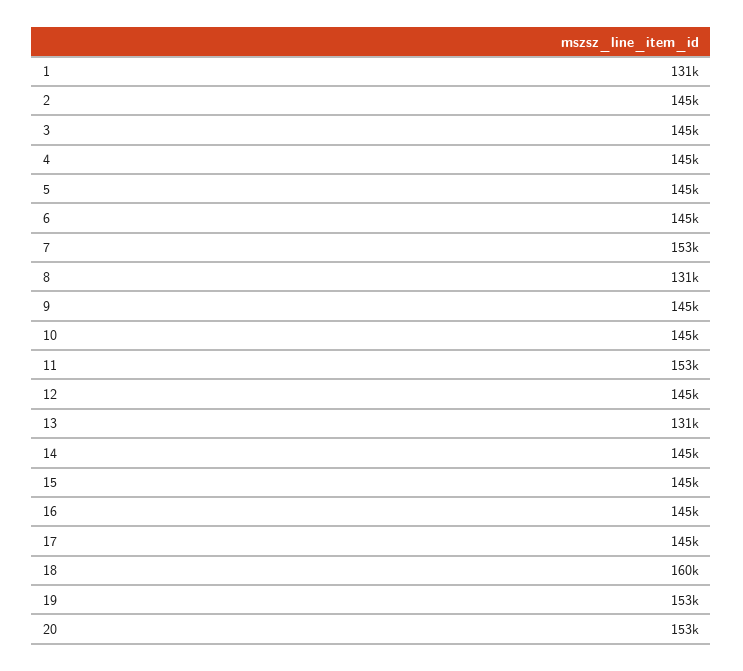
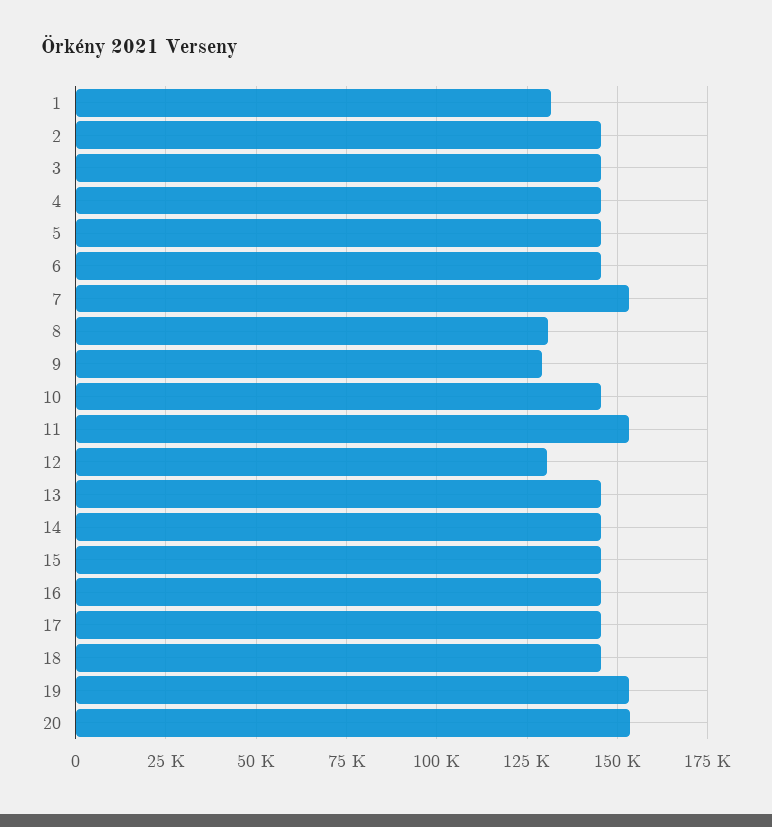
9: 145000 -> 130000
12: 145000 -> 130000
13: 131000 -> 145000
18: 160000 -> 145000

